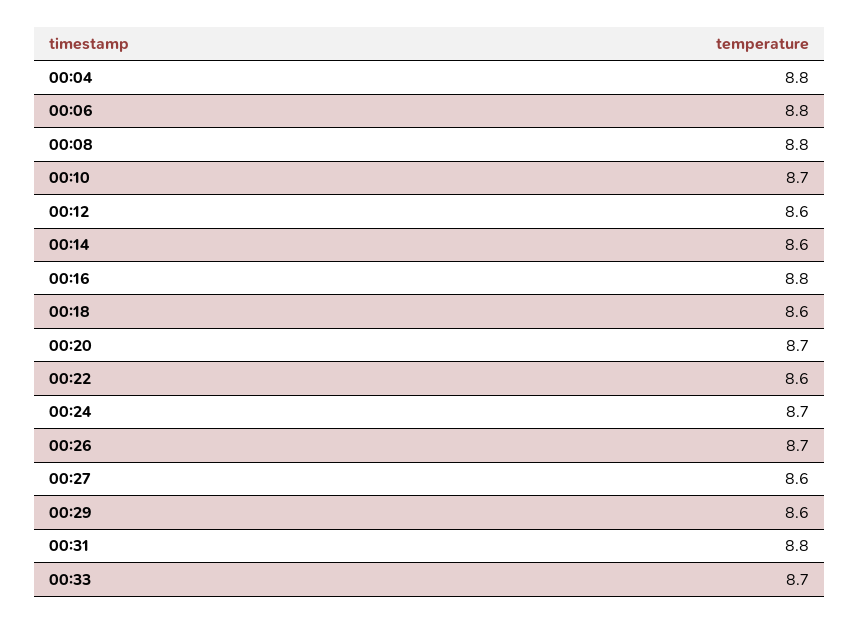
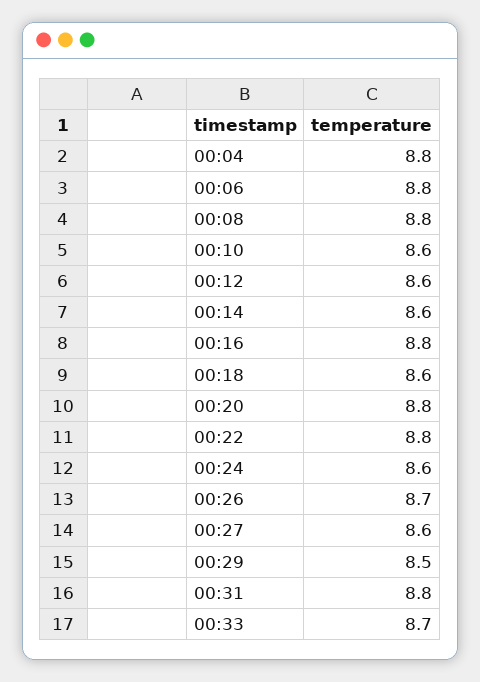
00:10: 8.7 -> 8.6
00:20: 8.7 -> 8.8
00:22: 8.6 -> 8.8
00:24: 8.7 -> 8.6
00:29: 8.6 -> 8.5

